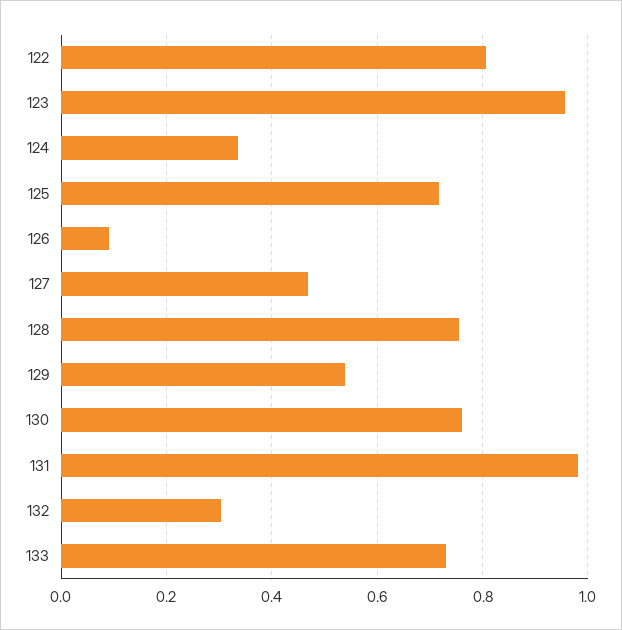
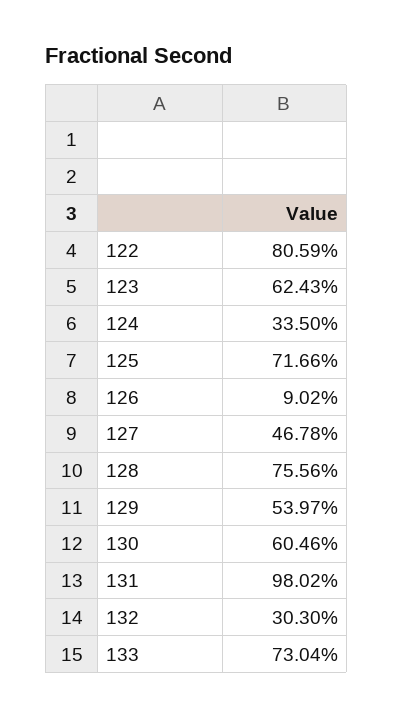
123: 0.96 -> 0.6243
130: 0.76 -> 0.6046

